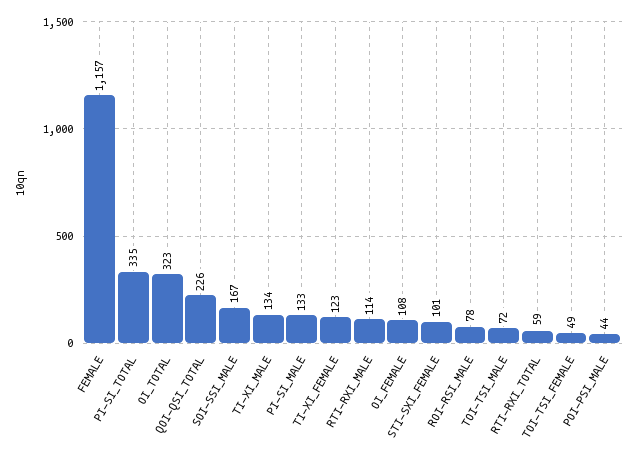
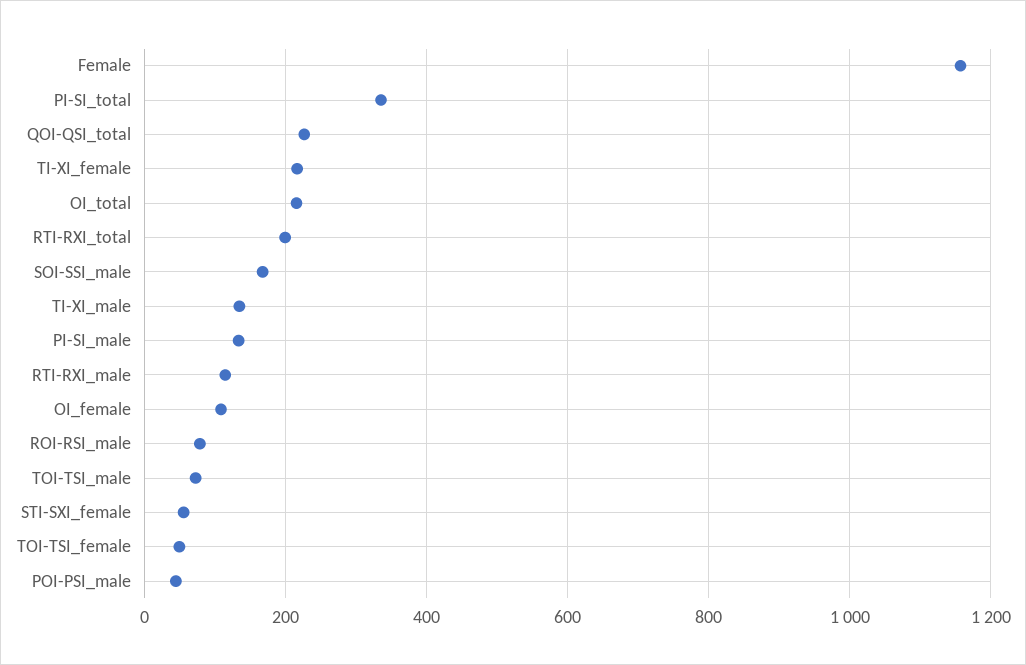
OI_TOTAL: 323 -> 220
TI-XI_FEMALE: 123 -> 220
STI-SXI_FEMALE: 101 -> 60
RTI-RXI_TOTAL: 59 -> 200

